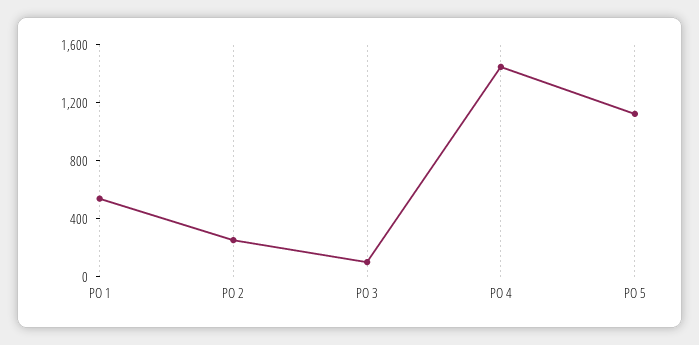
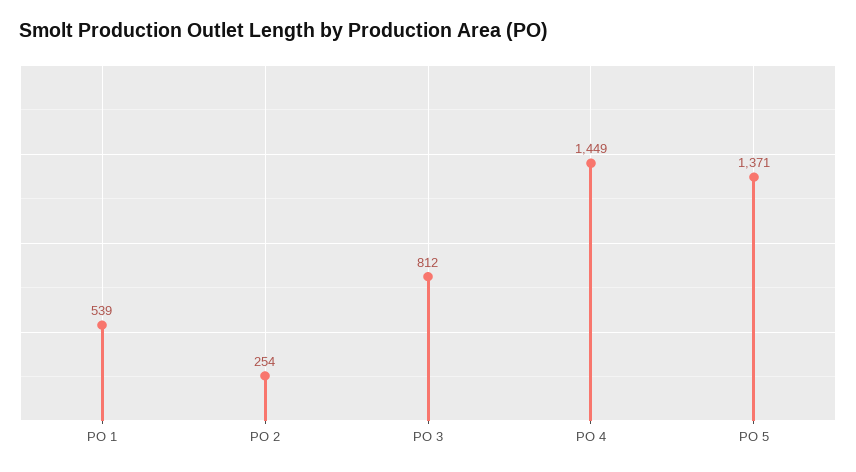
PO 3: 100 -> 812
PO 5: 1100 -> 1371

